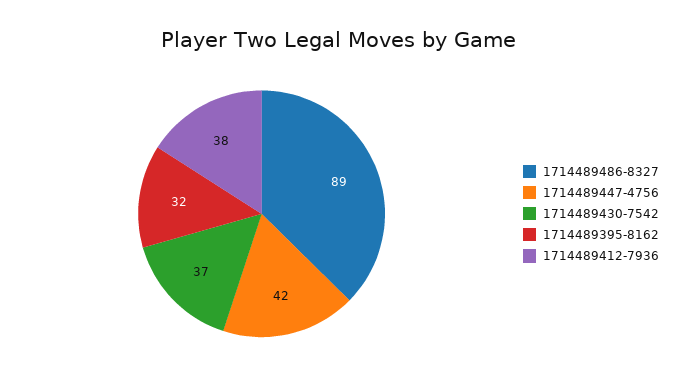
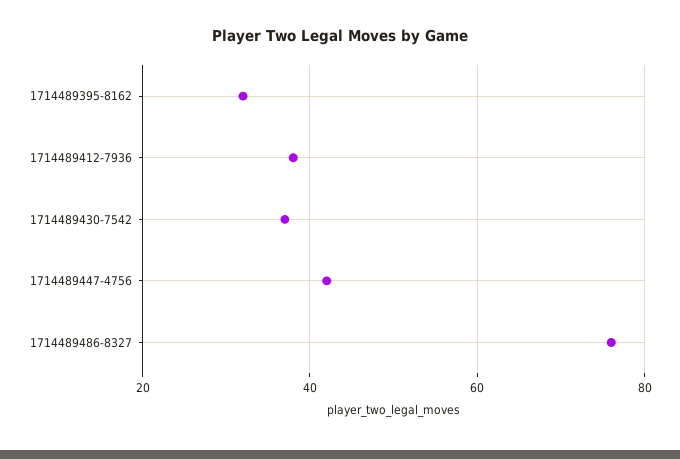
1714489486-8327: 89 -> 75

